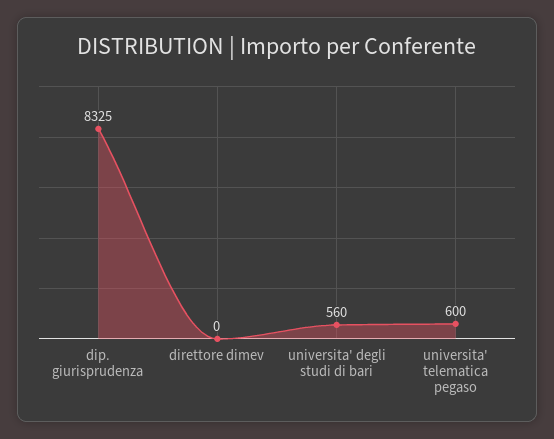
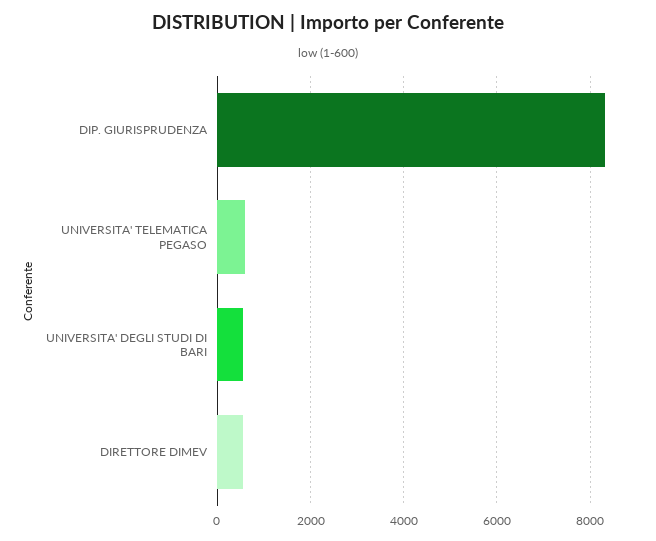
direttore dimev: 0 -> 600

